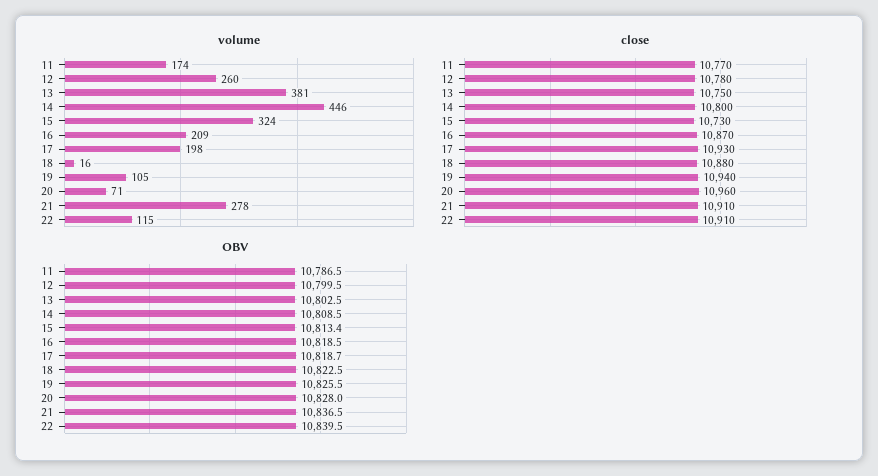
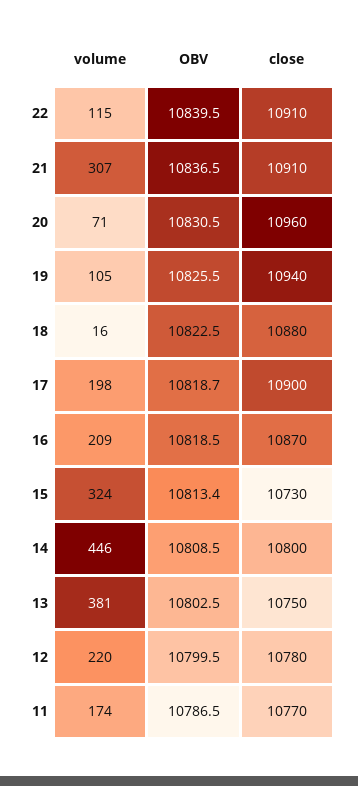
volume, 12: 260 -> 220
volume, 21: 278 -> 307
close, 17: 10930 -> 10900
OBV, 20: 10828 -> 10830.5

